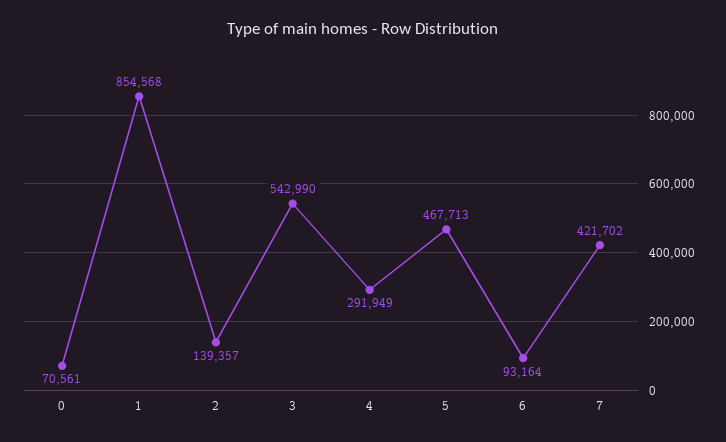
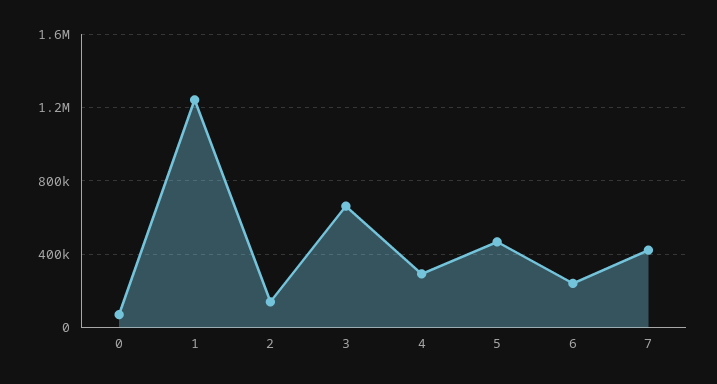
1: 854568 -> 1250000
3: 542990 -> 650000
6: 93164 -> 250000

